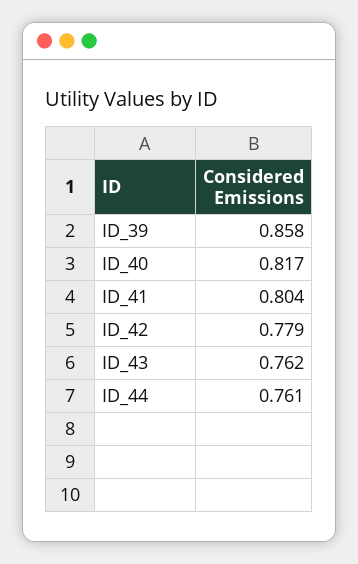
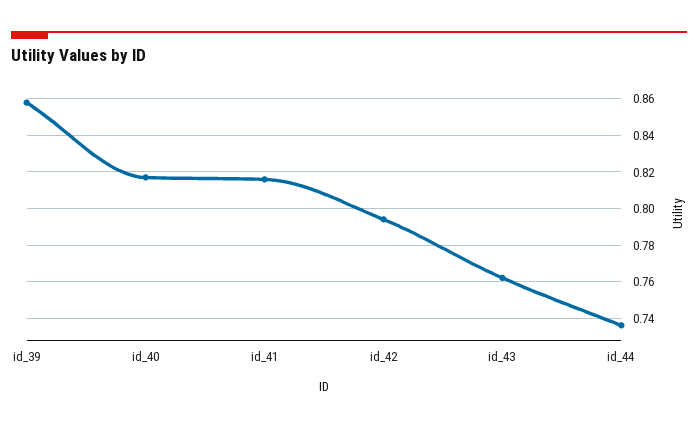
ID_41: 0.804 -> 0.815
ID_42: 0.779 -> 0.795
ID_44: 0.761 -> 0.735

